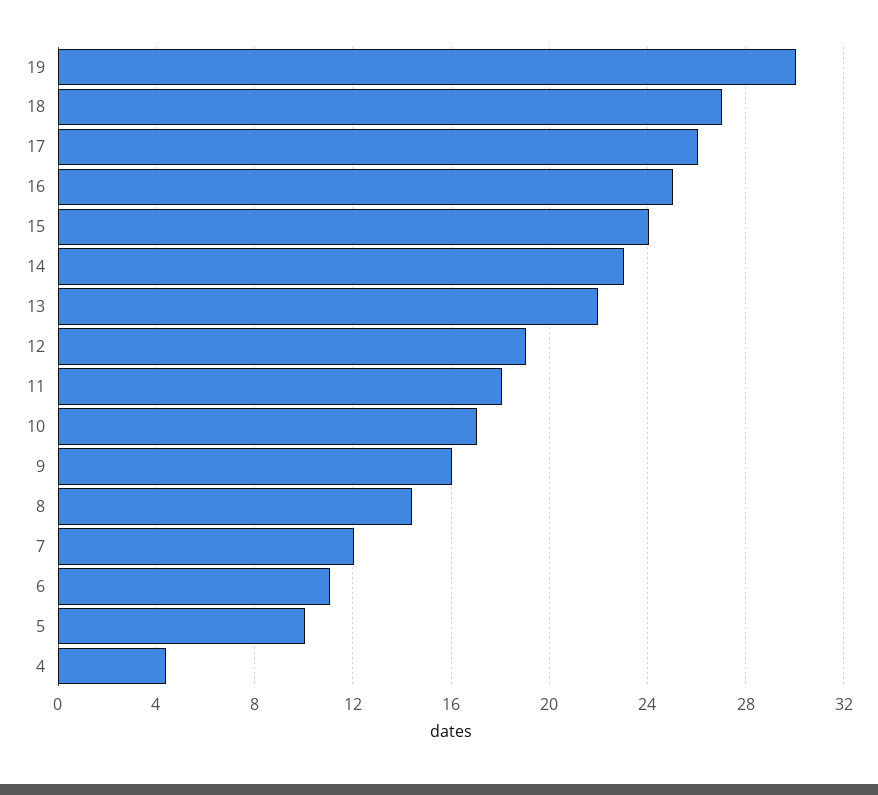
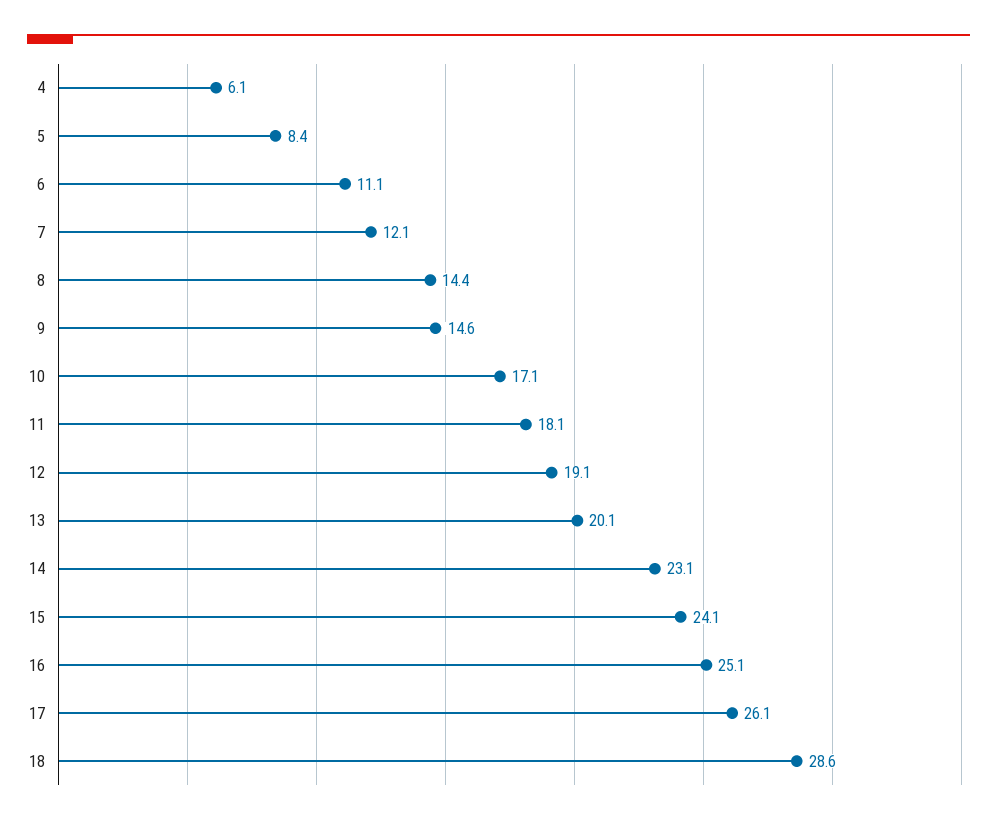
19: 30 -> none
18: 27 -> 28.6
13: 22 -> 20.1
9: 16 -> 14.6
5: 10 -> 8.4
4: 4.5 -> 6.1

